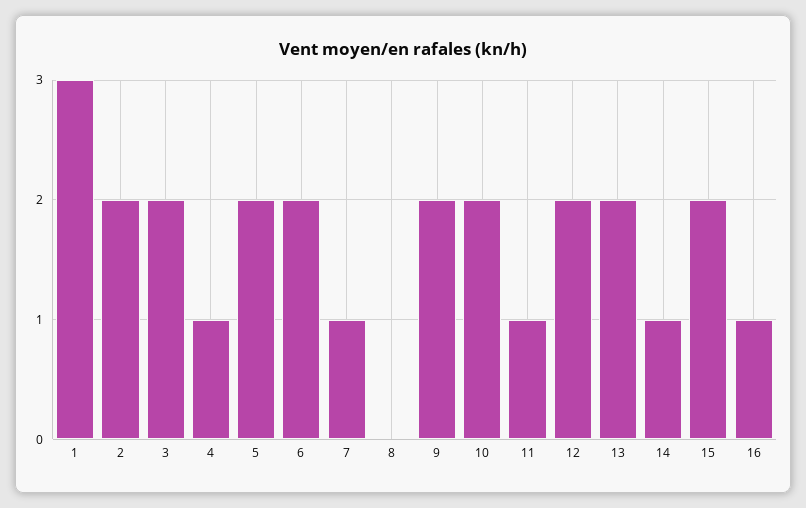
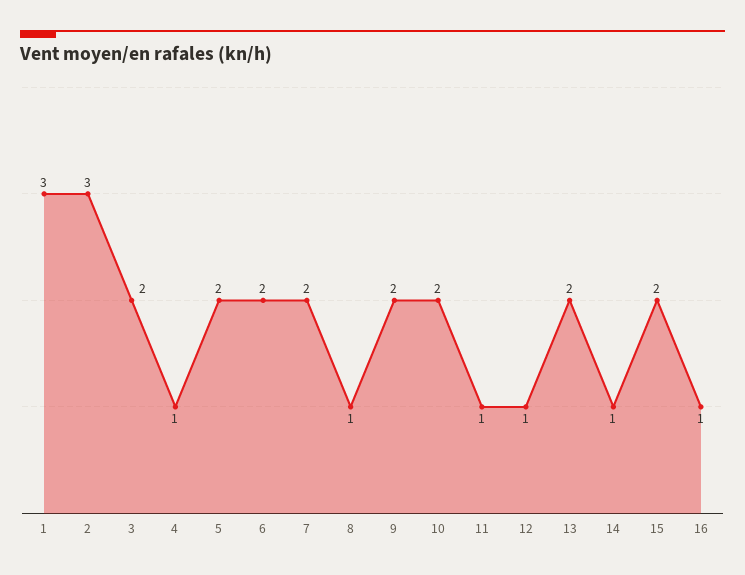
2: 2 -> 3
7: 1 -> 2
8: 0 -> 1
12: 2 -> 1

